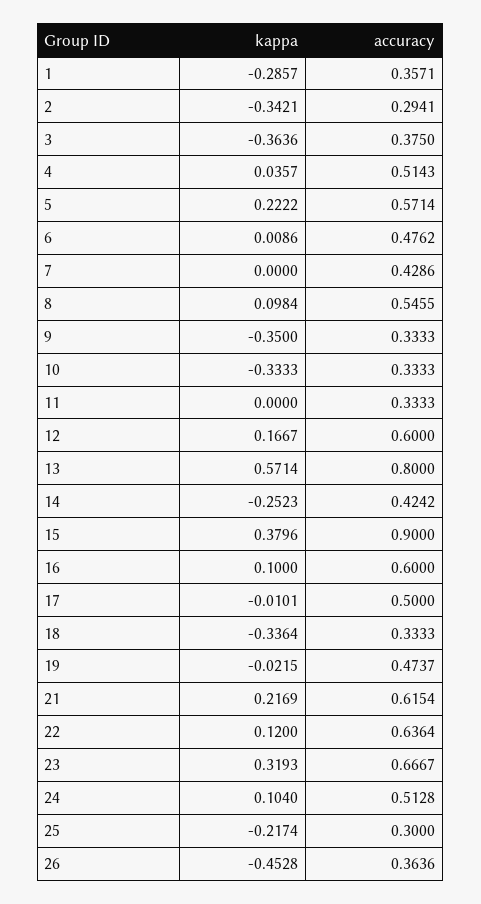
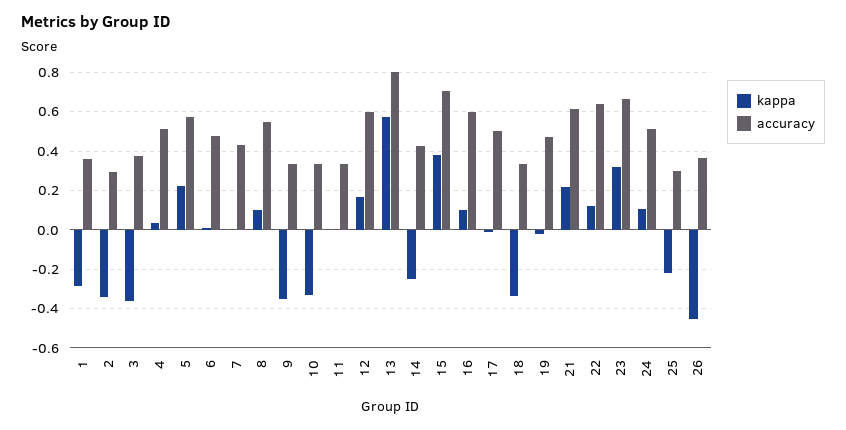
accuracy, 15: 0.9 -> 0.7

